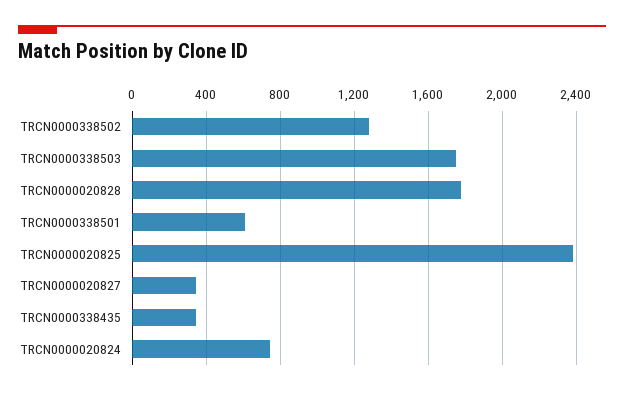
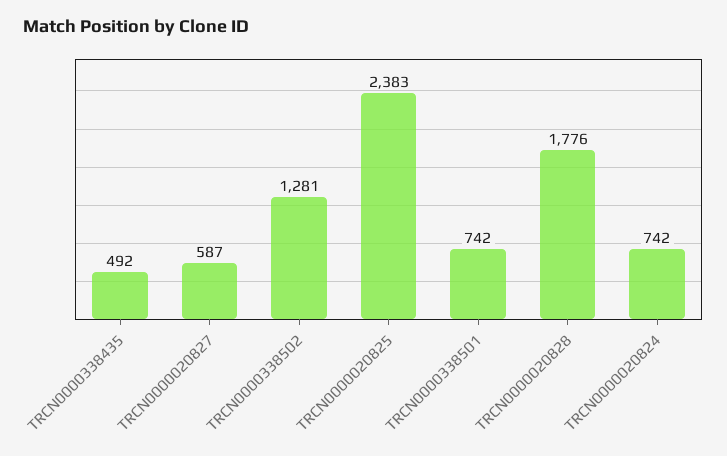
TRCN0000338503: 1750 -> none
TRCN0000338501: 600 -> 742
TRCN0000020827: 350 -> 587
TRCN0000338435: 350 -> 492

